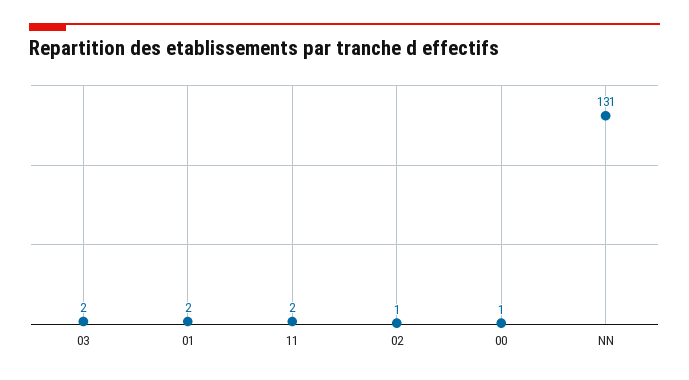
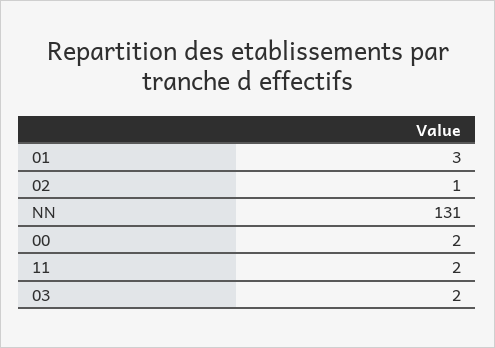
01: 2 -> 3
00: 1 -> 2

